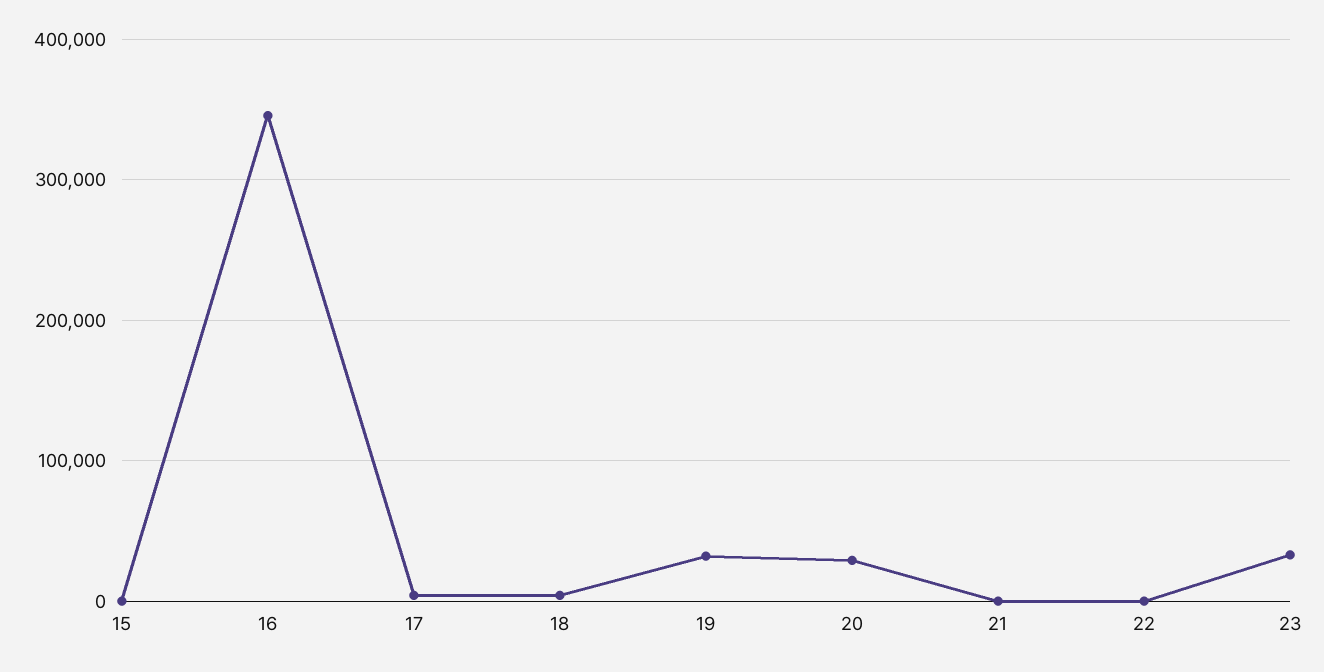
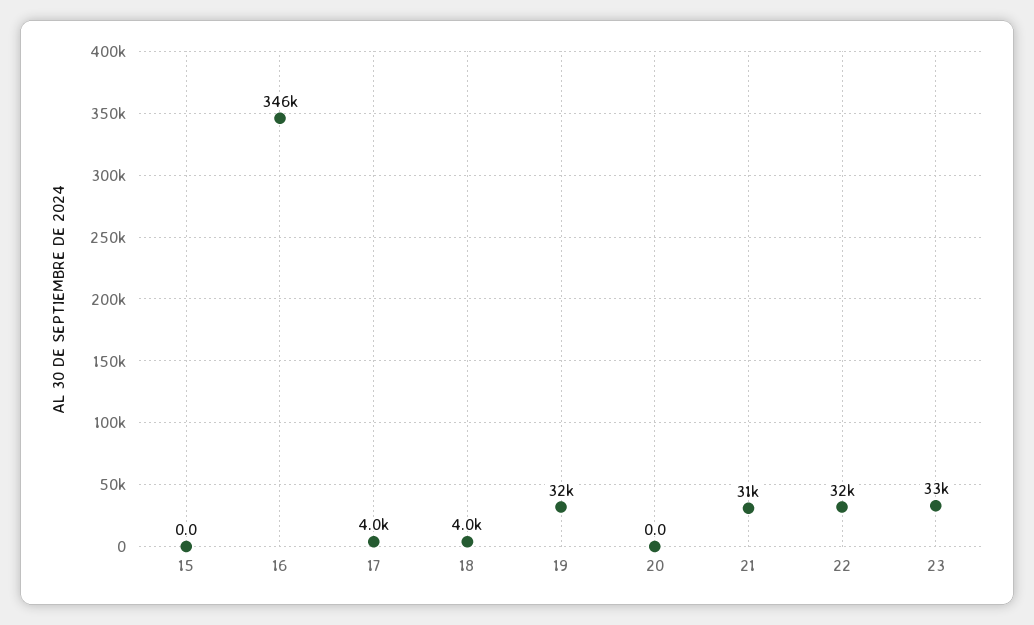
20: 30000 -> 0
21: 0 -> 31000
22: 0 -> 32000

